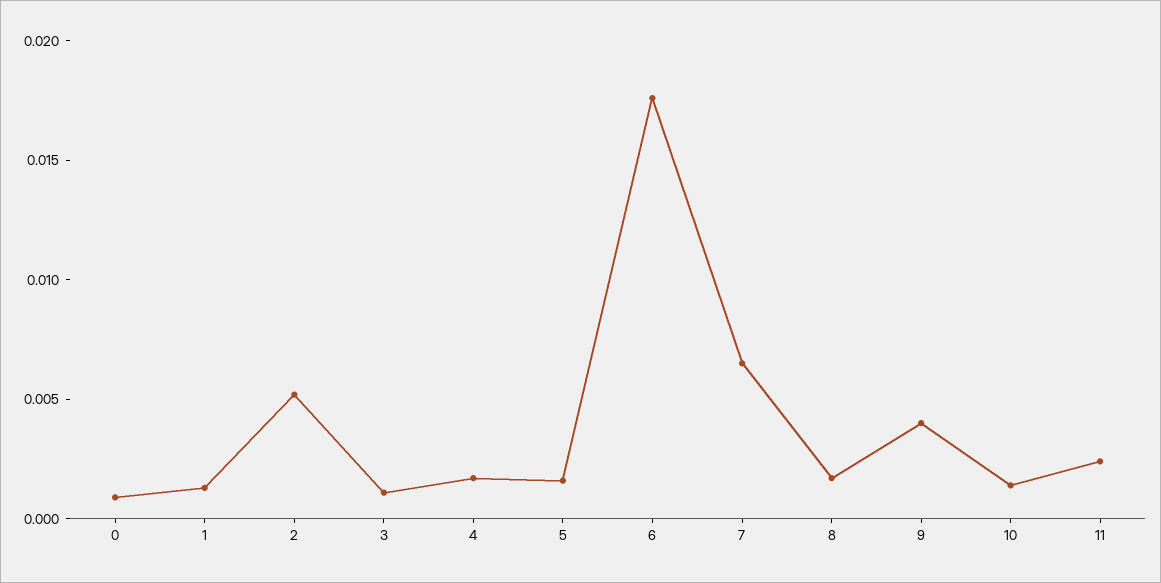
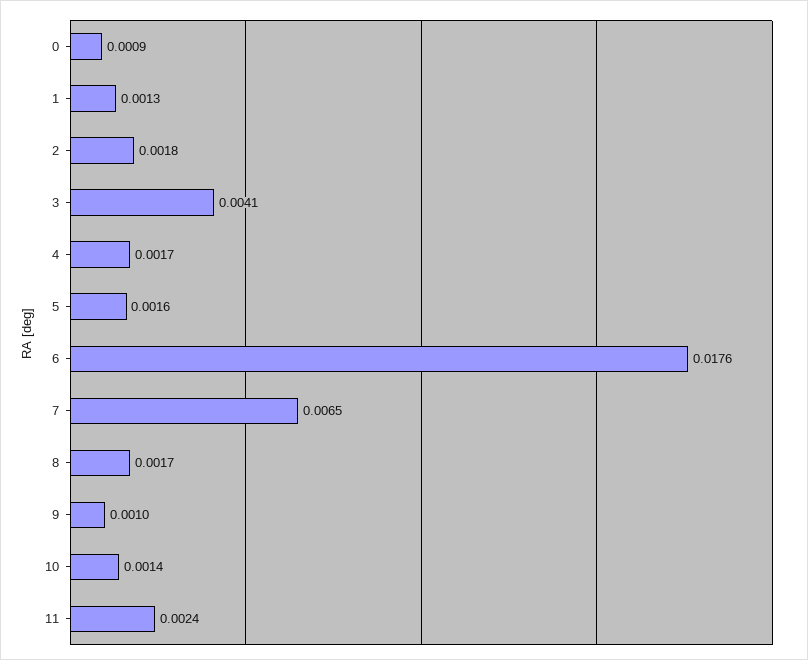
2: 0.005 -> 0.0018
3: 0.001 -> 0.0041
9: 0.004 -> 0.001

